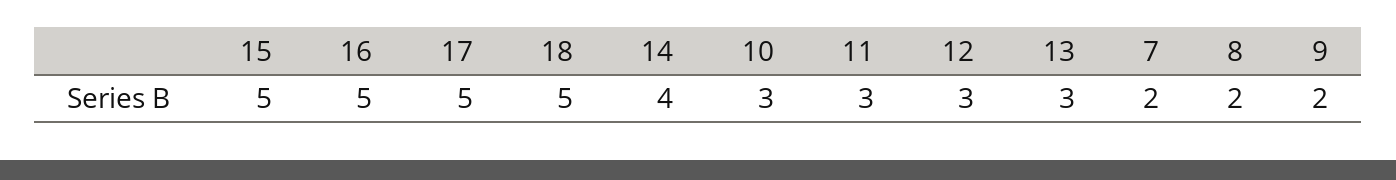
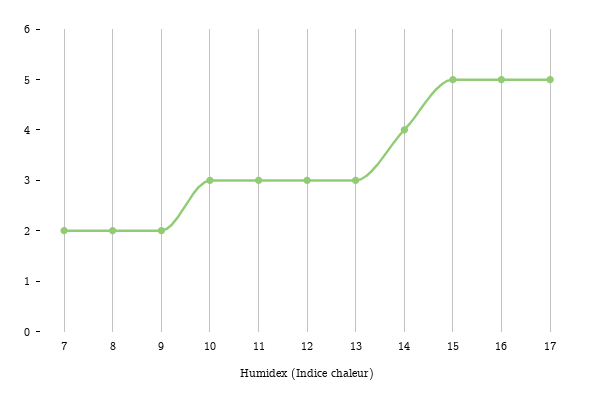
18: 5 -> none

